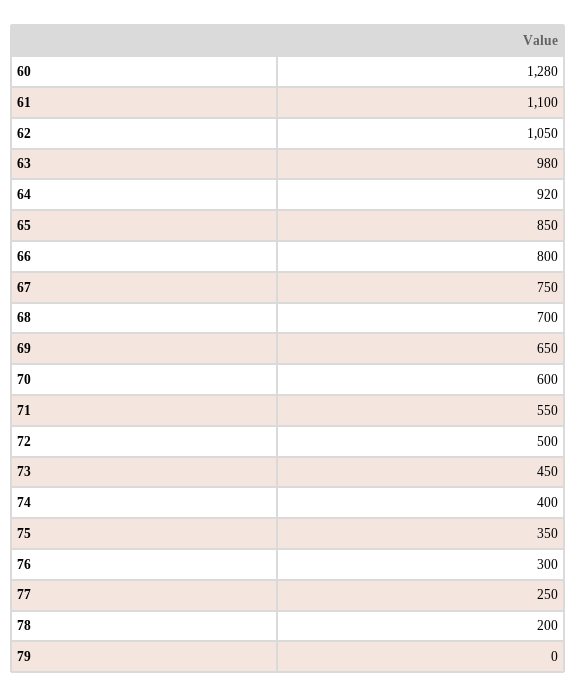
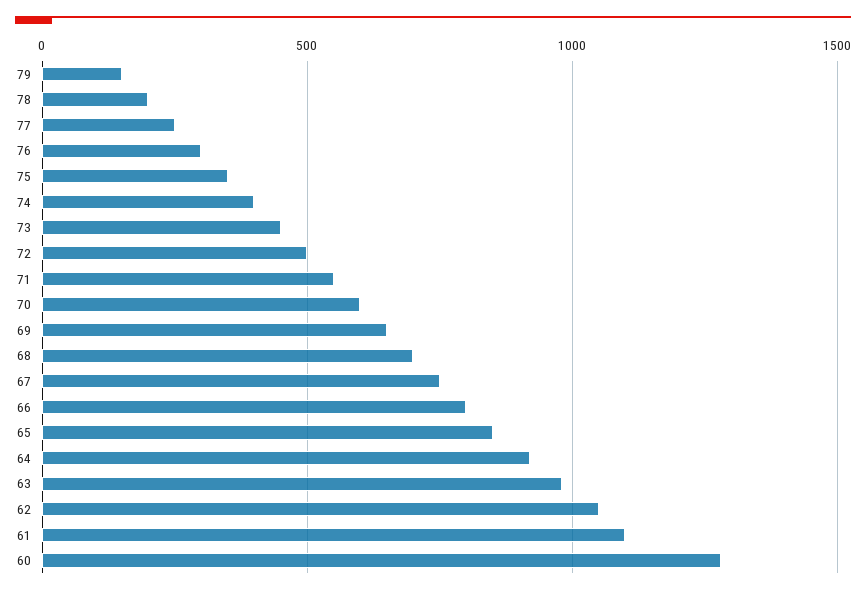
79: 0 -> 150

